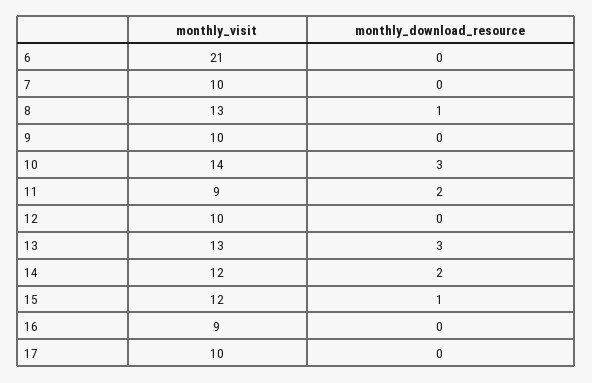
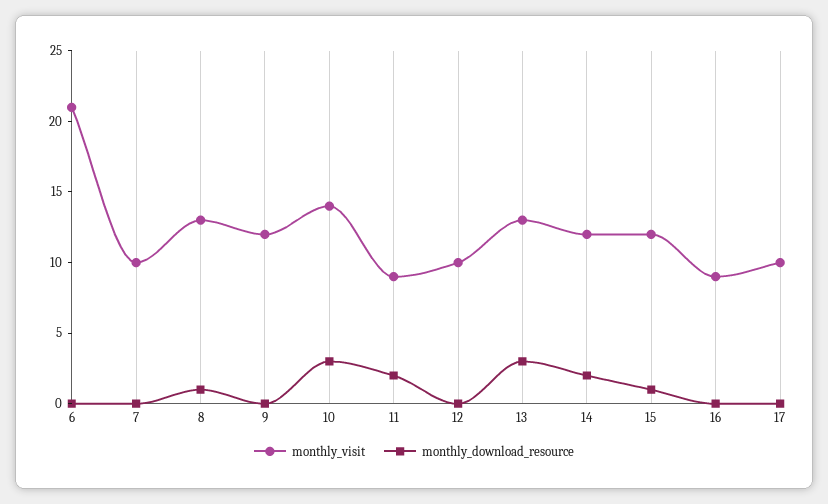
monthly_visit, 9: 10 -> 12

